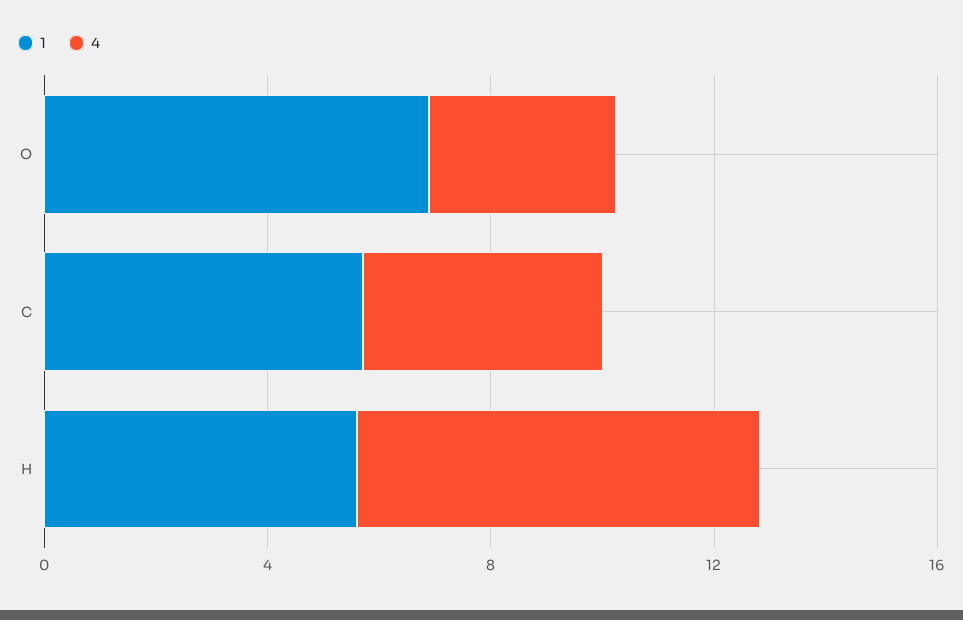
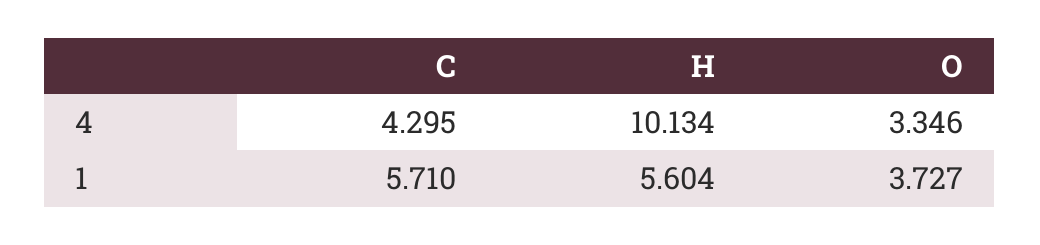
1, O: 7 -> 3.727
4, H: 7 -> 10.134

